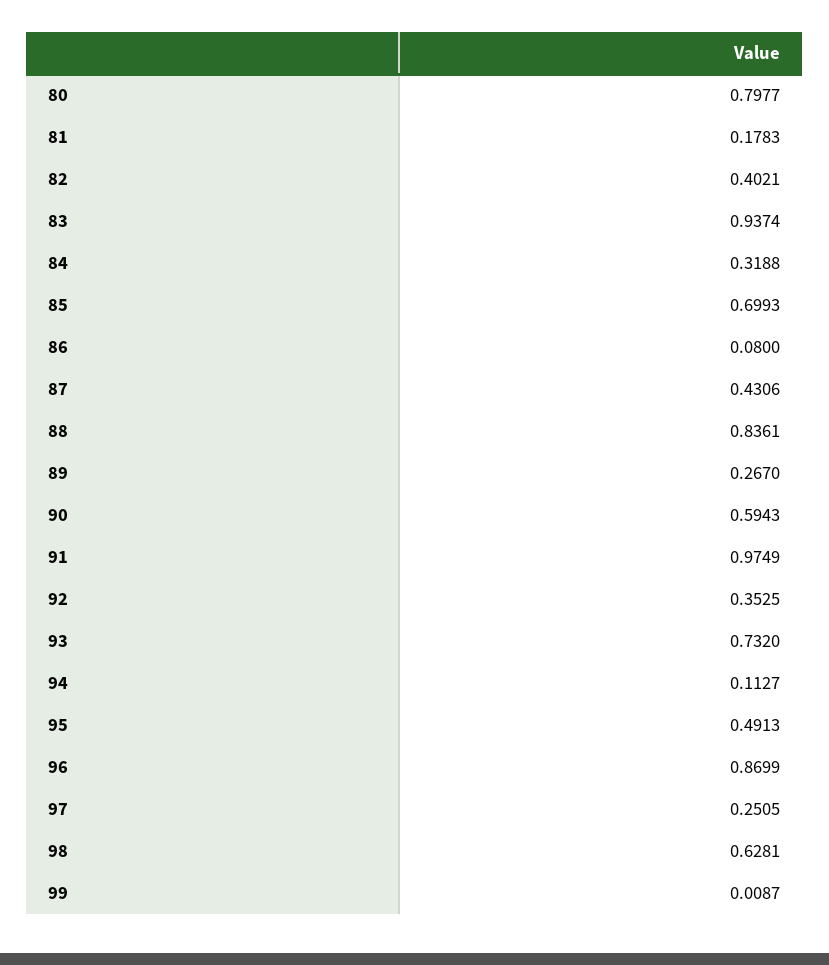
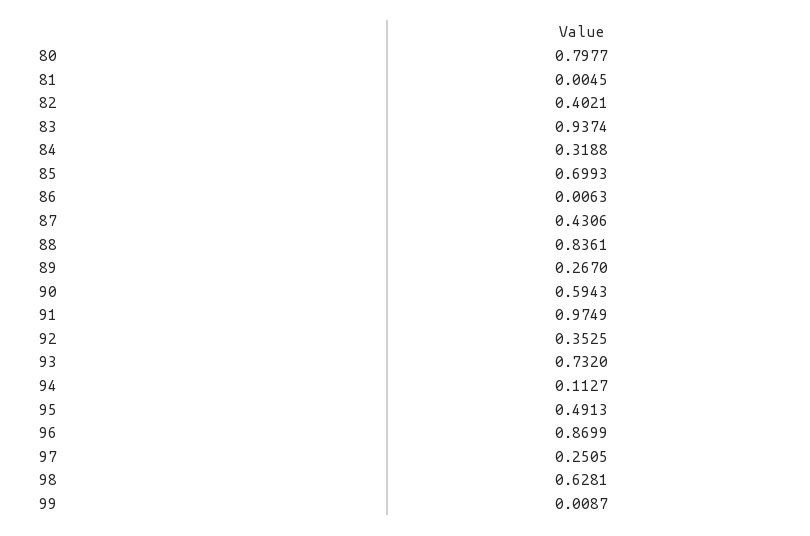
81: 0.1783 -> 0.0045
86: 0.08 -> 0.0063

